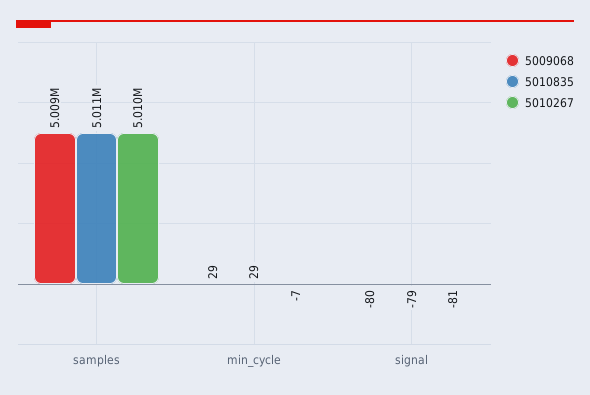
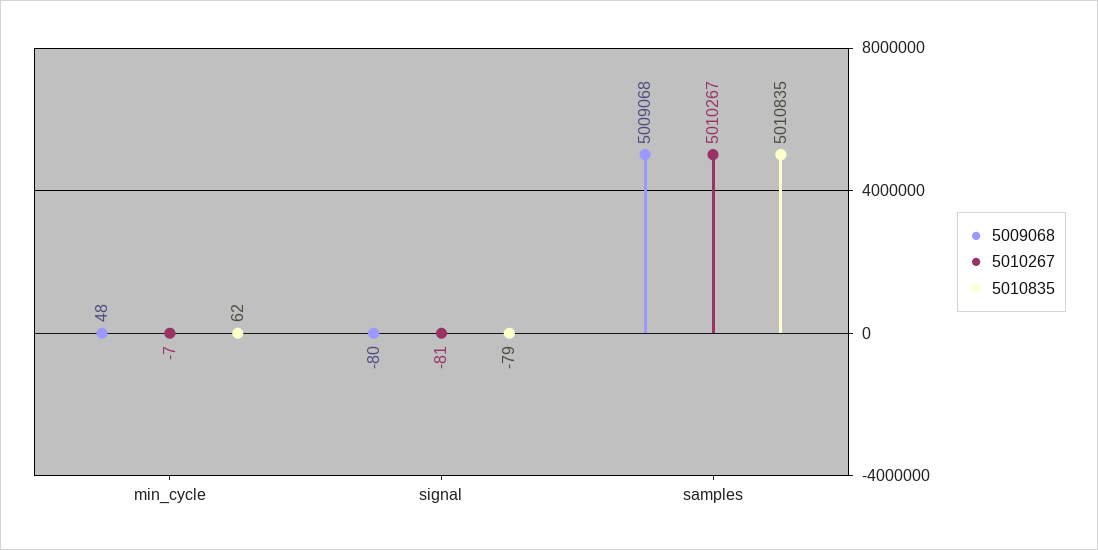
5009068, min_cycle: 29 -> 48
5010835, min_cycle: 29 -> 62

